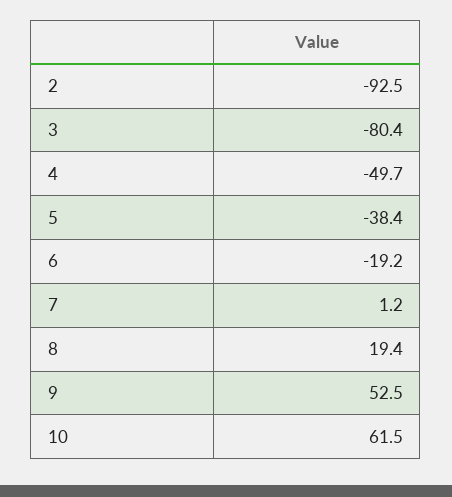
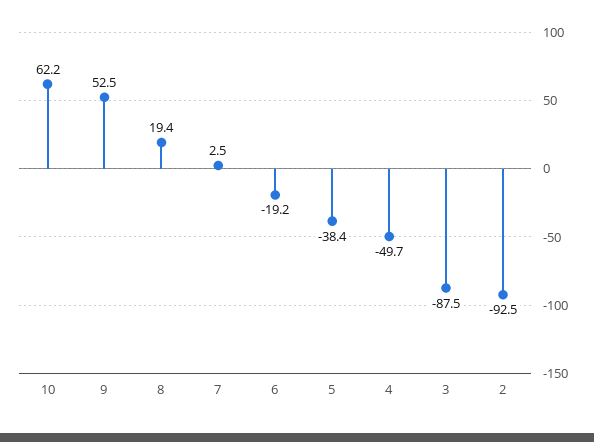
3: -80.4 -> -87.5
7: 1.2 -> 2.5
10: 61.5 -> 62.2

